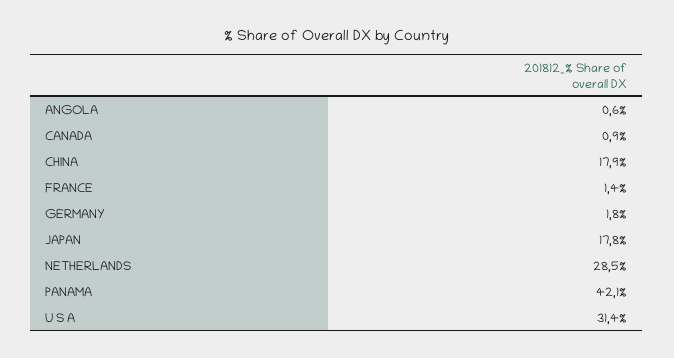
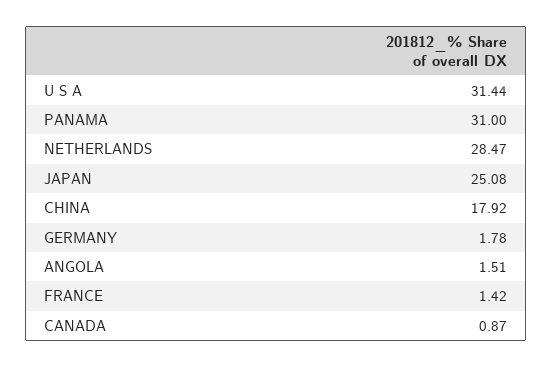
ANGOLA: 0.6 -> 1.51
JAPAN: 17.8 -> 25.08
PANAMA: 42.1 -> 31

